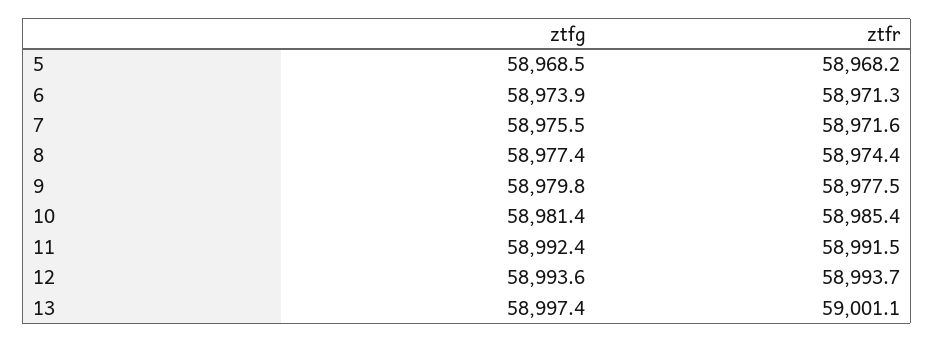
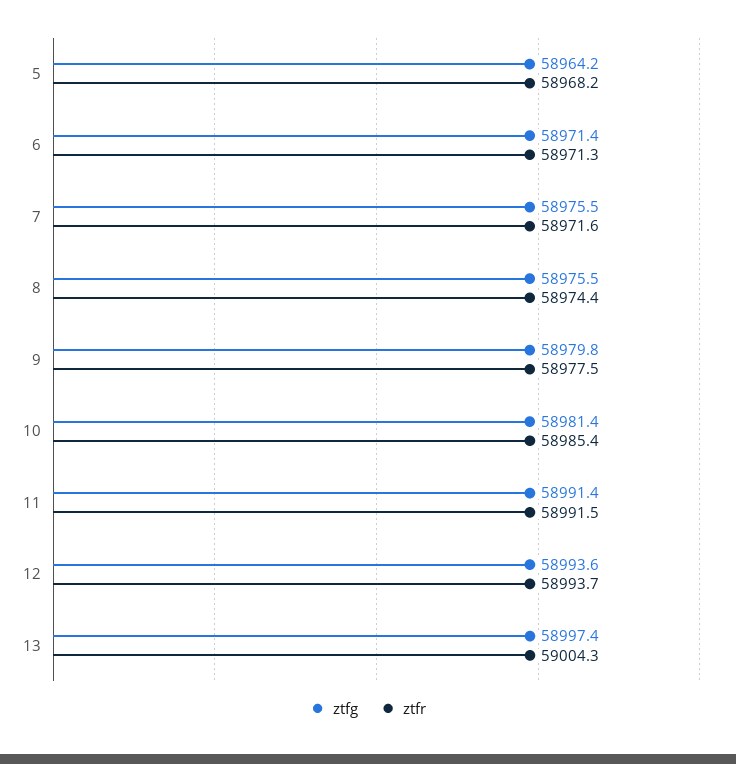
ztfg, 5: 58968.5 -> 58964.2
ztfg, 6: 58973.9 -> 58971.4
ztfg, 8: 58977.4 -> 58975.5
ztfg, 11: 58992.4 -> 58991.4
ztfr, 13: 59001.1 -> 59004.3

